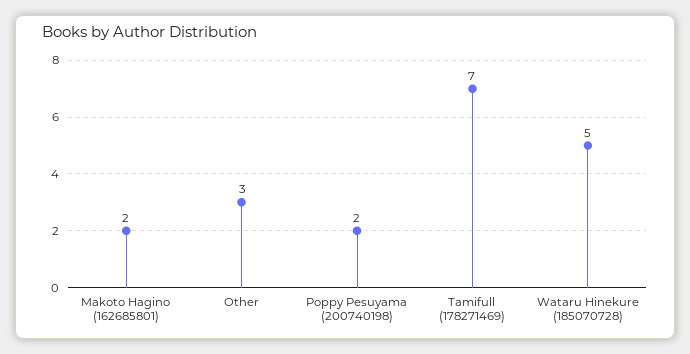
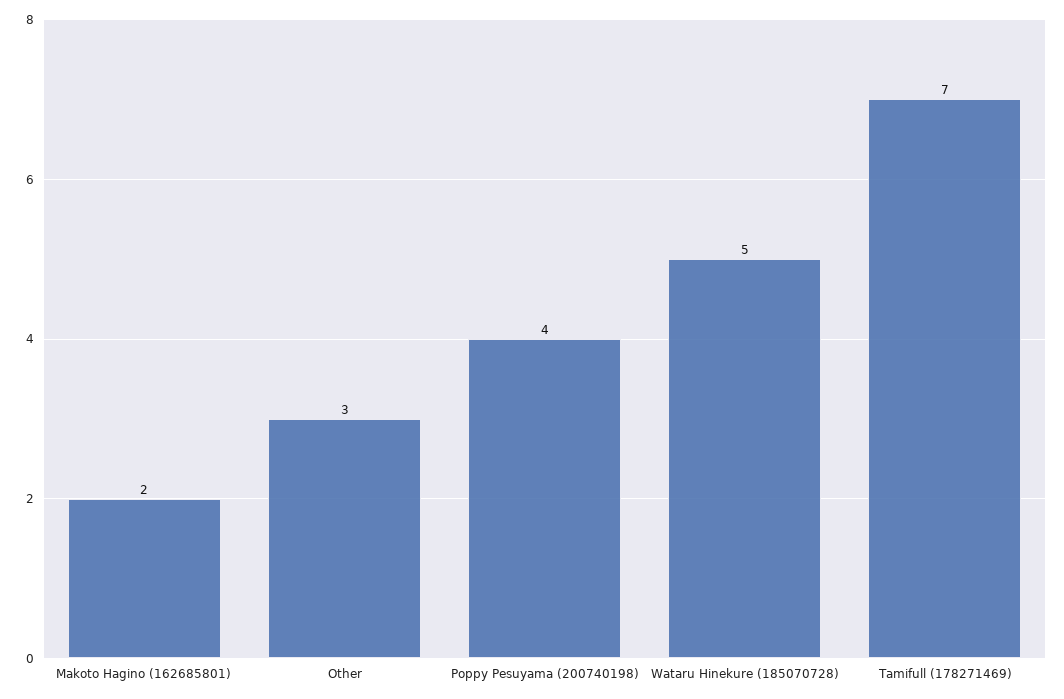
Poppy Pesuyama (200740198): 2 -> 4

